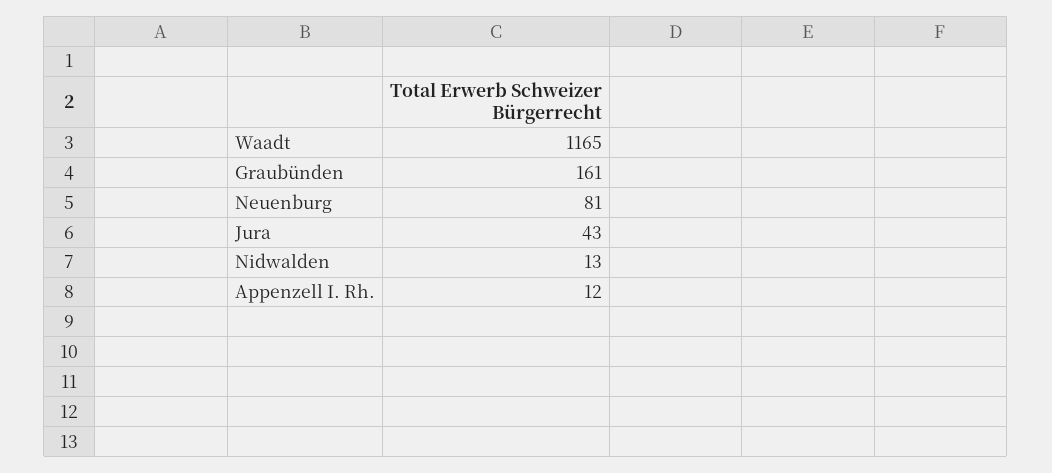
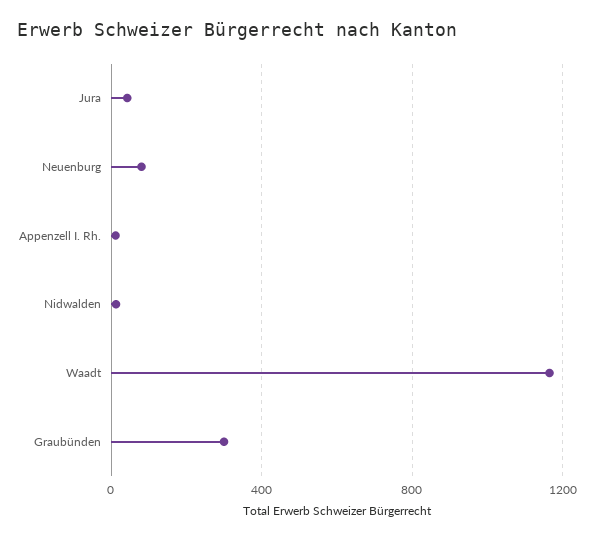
Graubünden: 161 -> 300

